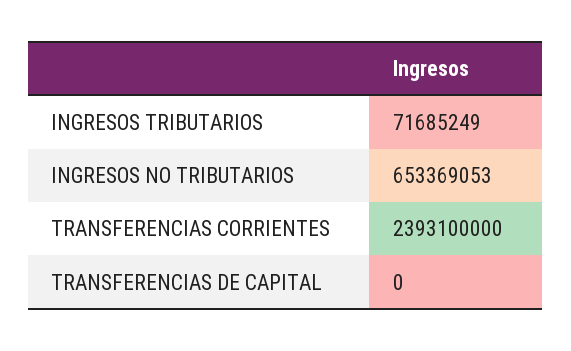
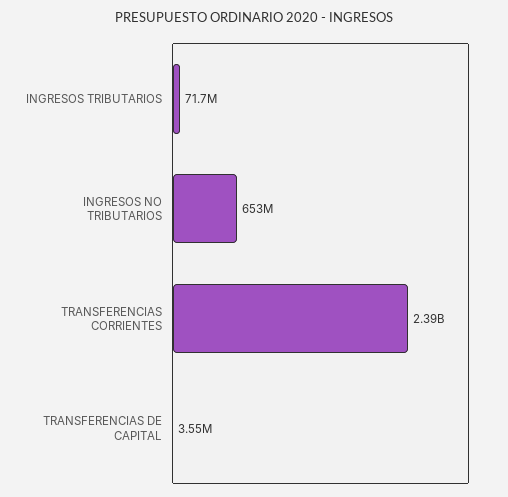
TRANSFERENCIAS DE CAPITAL: 0 -> 3550000

